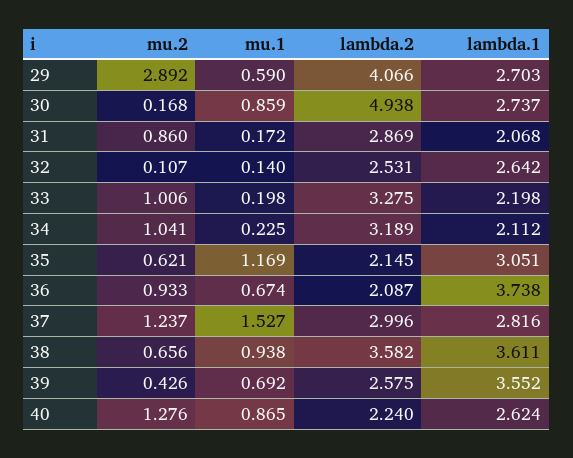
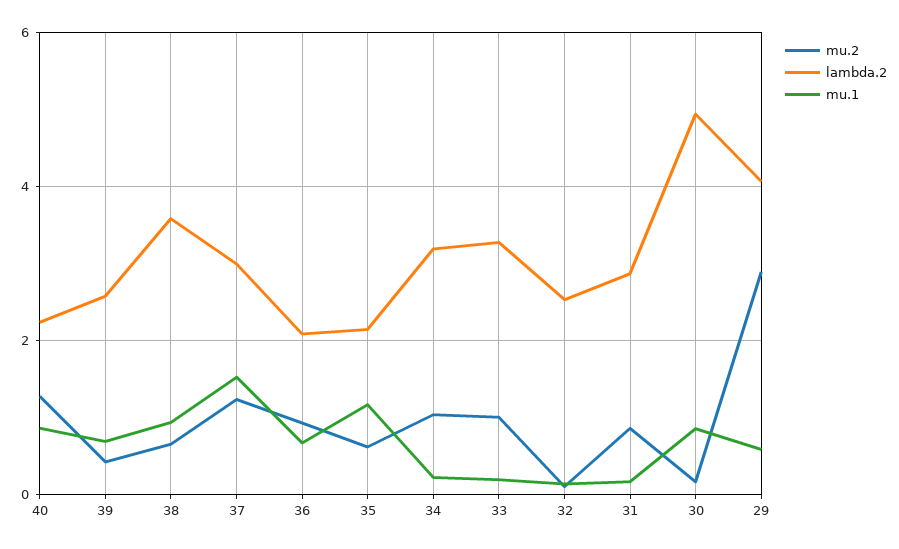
lambda.1, 29: 2.703 -> none
lambda.1, 30: 2.737 -> none
lambda.1, 31: 2.068 -> none
lambda.1, 32: 2.642 -> none
lambda.1, 33: 2.198 -> none
lambda.1, 34: 2.112 -> none
lambda.1, 35: 3.051 -> none
lambda.1, 36: 3.738 -> none
lambda.1, 37: 2.816 -> none
lambda.1, 38: 3.611 -> none
lambda.1, 39: 3.552 -> none
lambda.1, 40: 2.624 -> none

